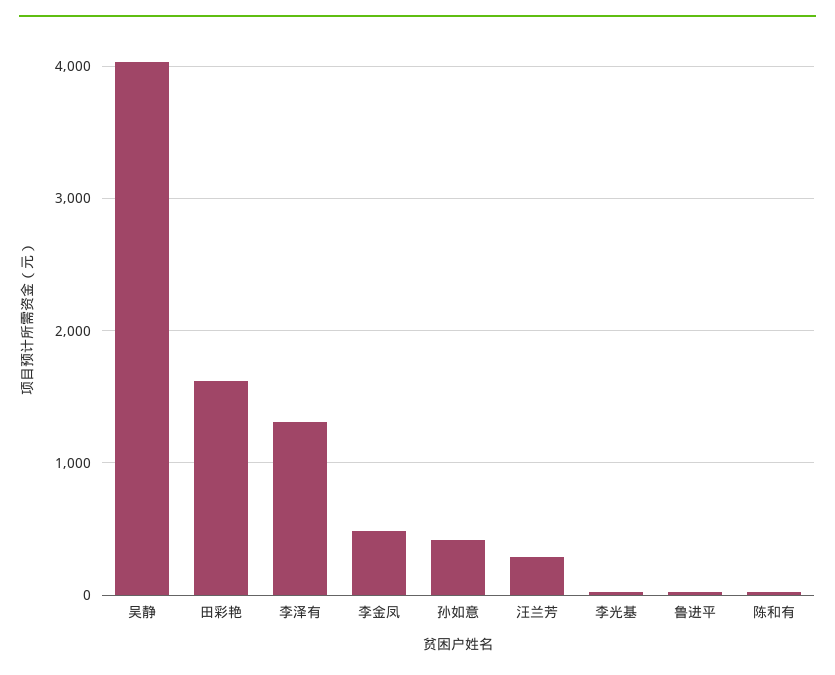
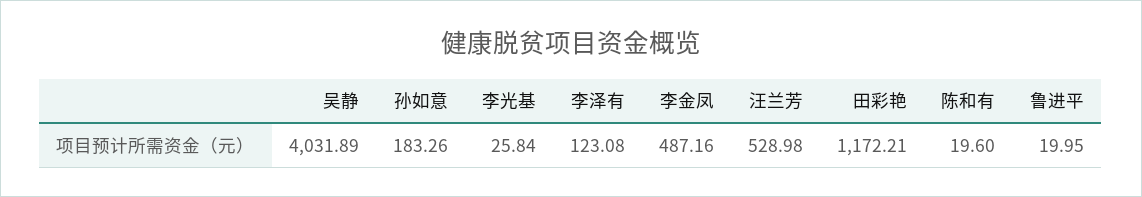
田彩艳: 1600 -> 1172.21
李泽有: 1300 -> 123.08
孙如意: 400 -> 183.26
汪兰芳: 300 -> 528.98

